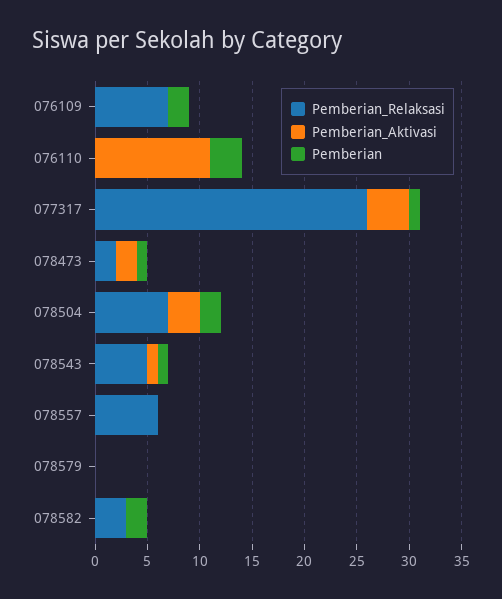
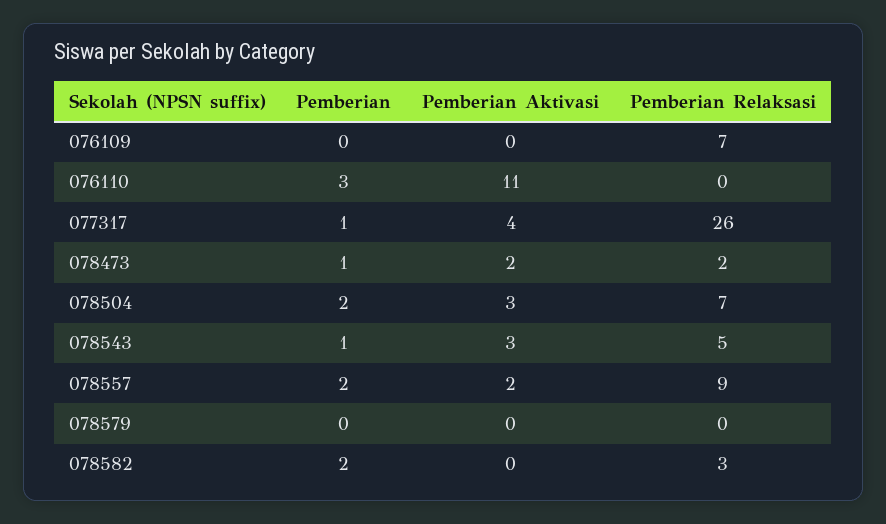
Pemberian, 076109: 2 -> 0
Pemberian_Aktivasi, 078543: 1 -> 3
Pemberian_Relaksasi, 078557: 6 -> 9
Pemberian_Aktivasi, 078557: 0 -> 2
Pemberian, 078557: 0 -> 2

